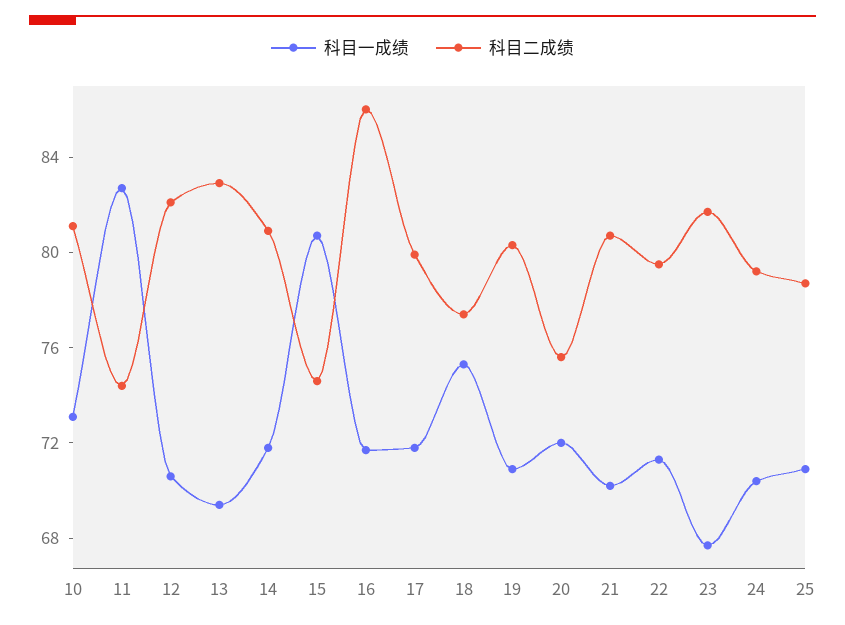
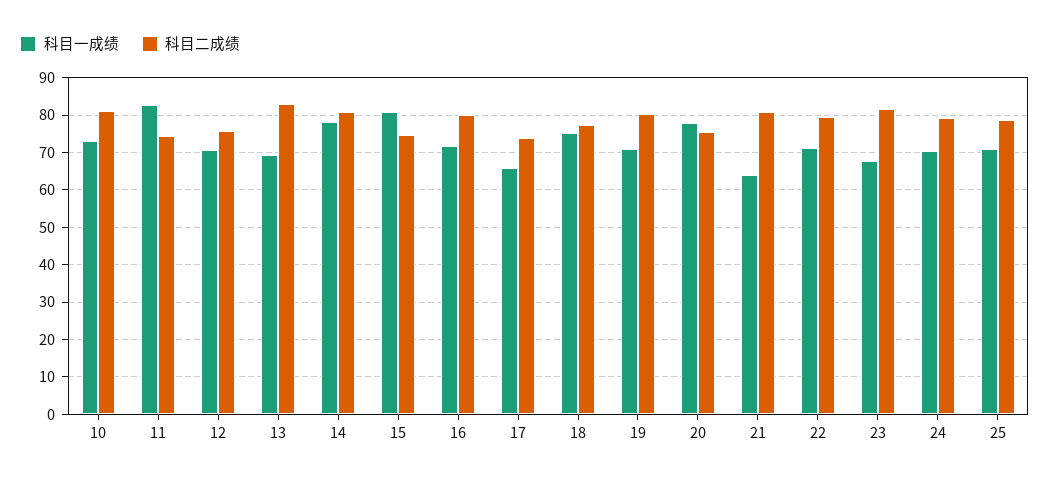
科目二成绩, 12: 82 -> 76
科目一成绩, 14: 72 -> 78
科目二成绩, 16: 86 -> 80
科目一成绩, 17: 72 -> 66
科目二成绩, 17: 80 -> 74
科目一成绩, 20: 72 -> 78
科目一成绩, 21: 70 -> 64

